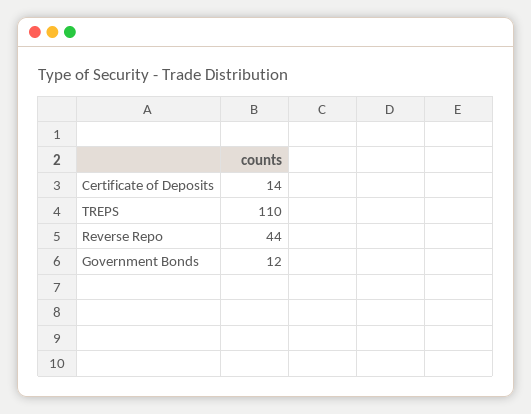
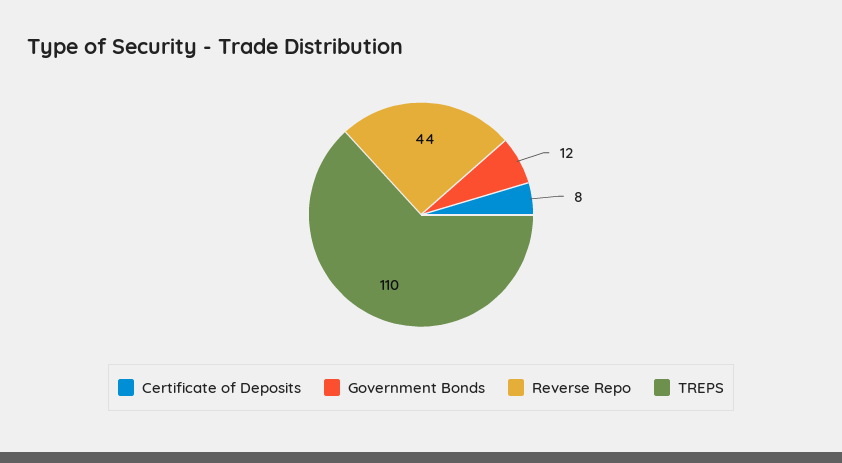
Certificate of Deposits: 14 -> 8

